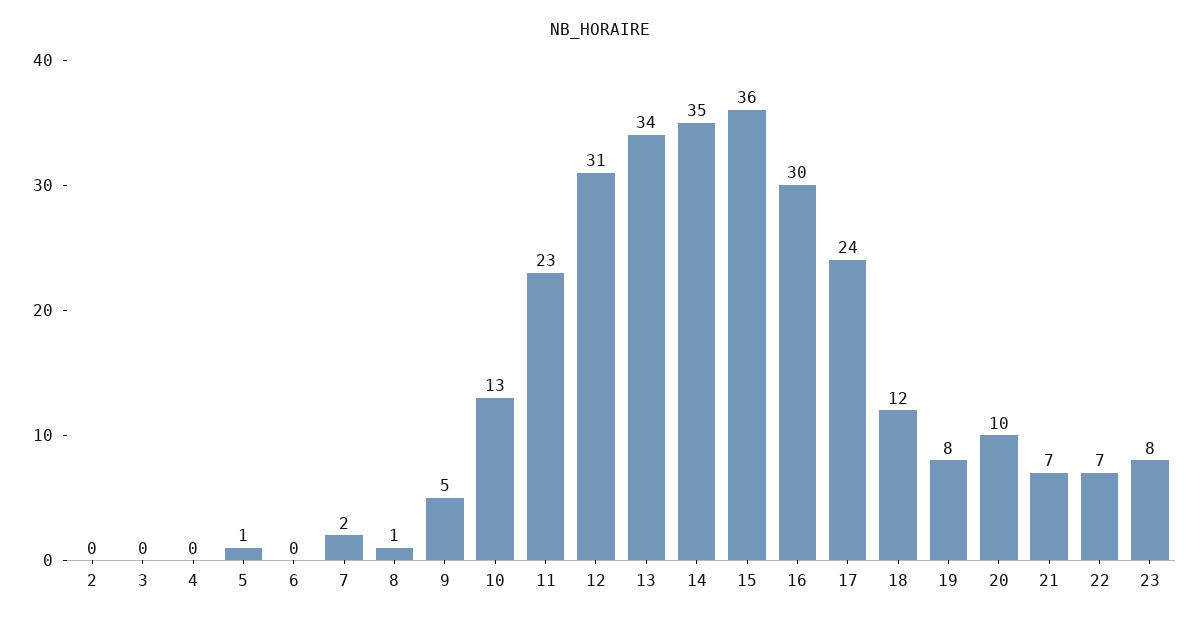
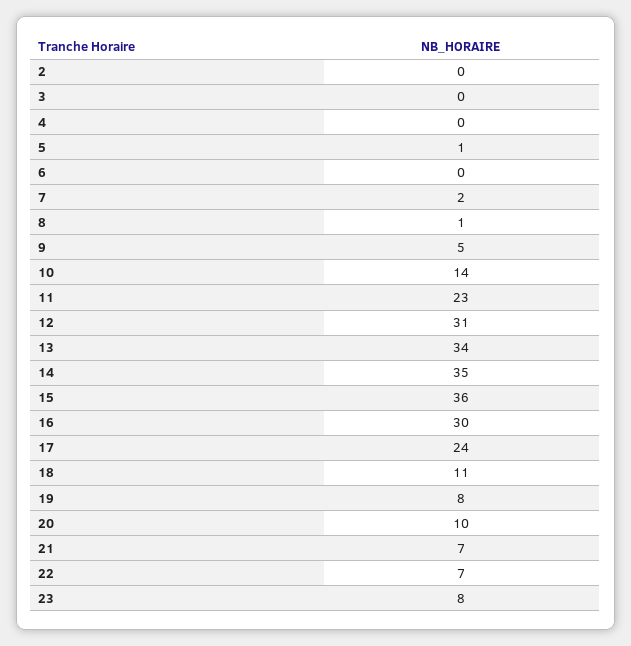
10: 13 -> 14
18: 12 -> 11

